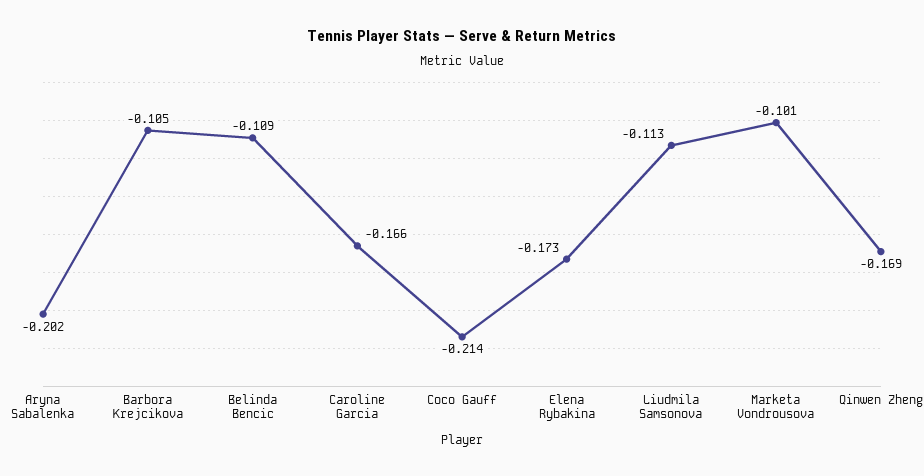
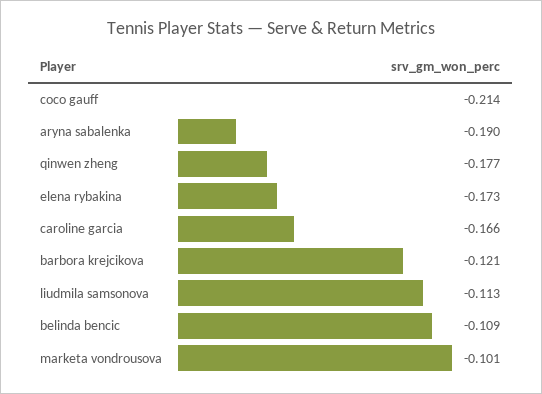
Aryna Sabalenka: -0.202 -> -0.19
Barbora Krejcikova: -0.105 -> -0.121
Qinwen Zheng: -0.169 -> -0.177

